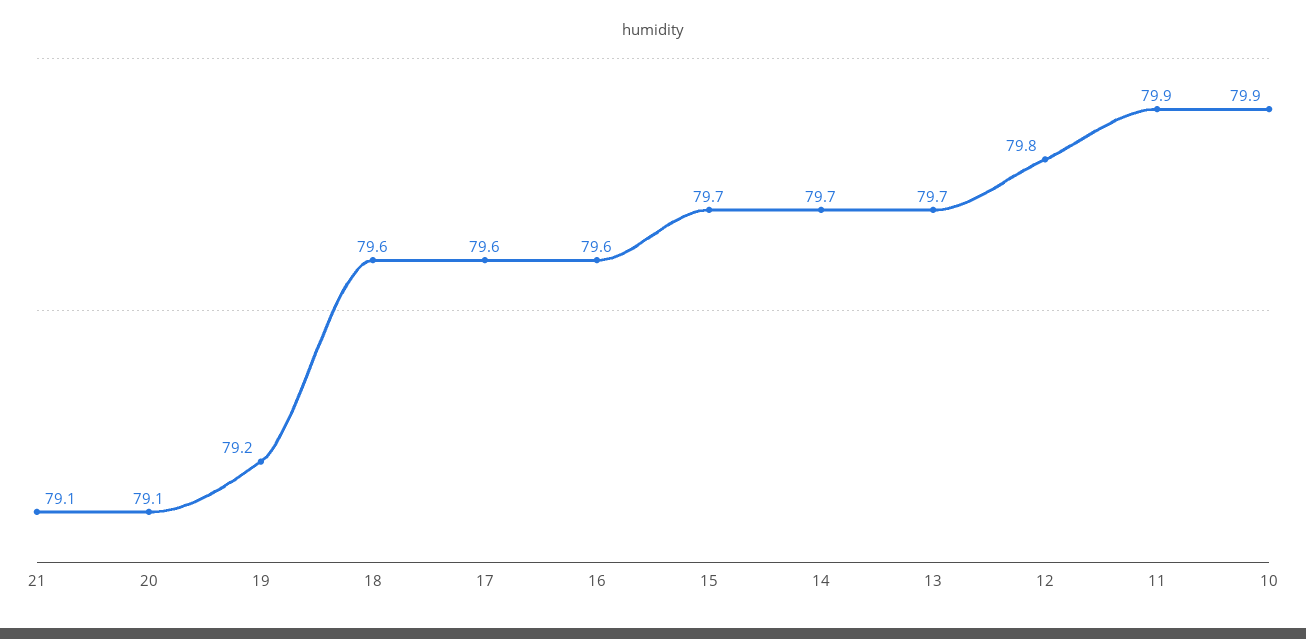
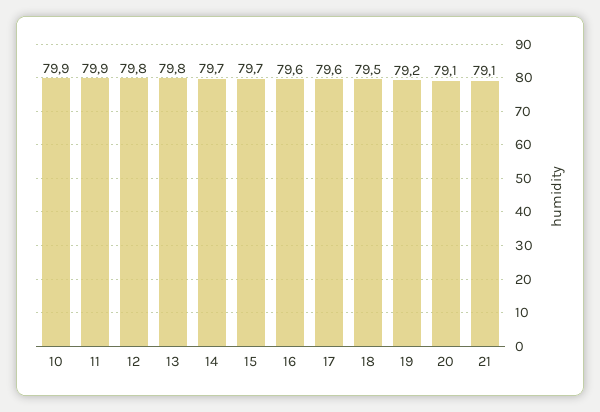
18: 79.6 -> 79.5
13: 79.7 -> 79.8

